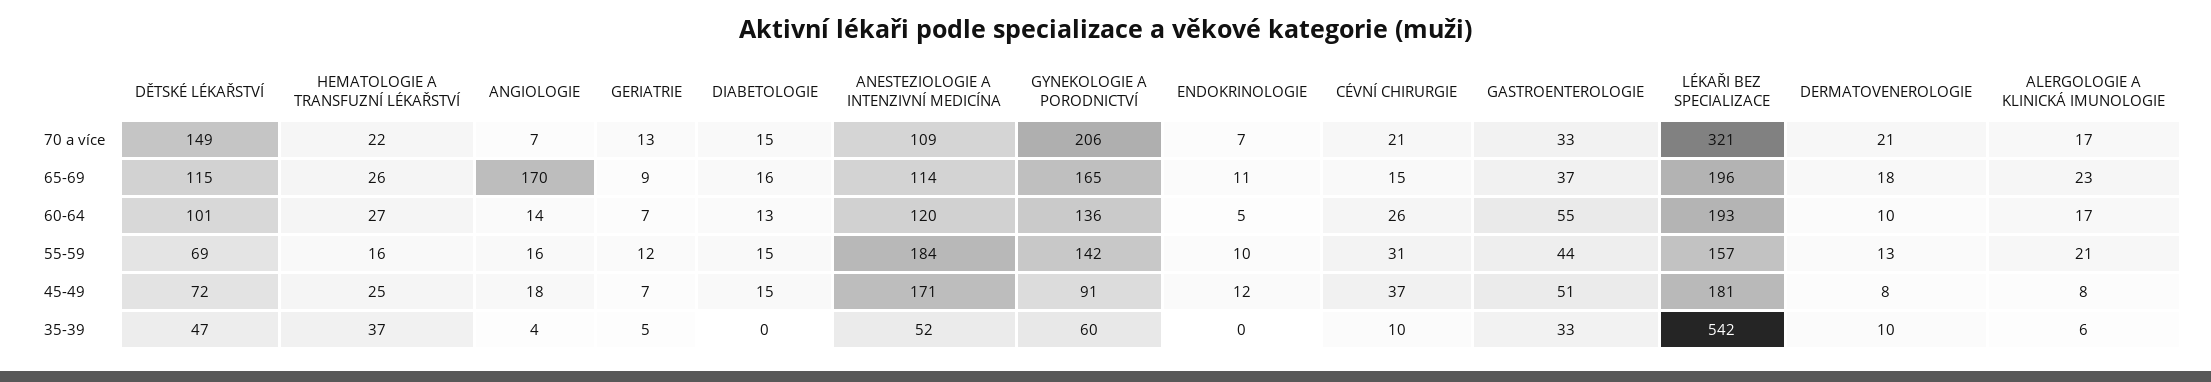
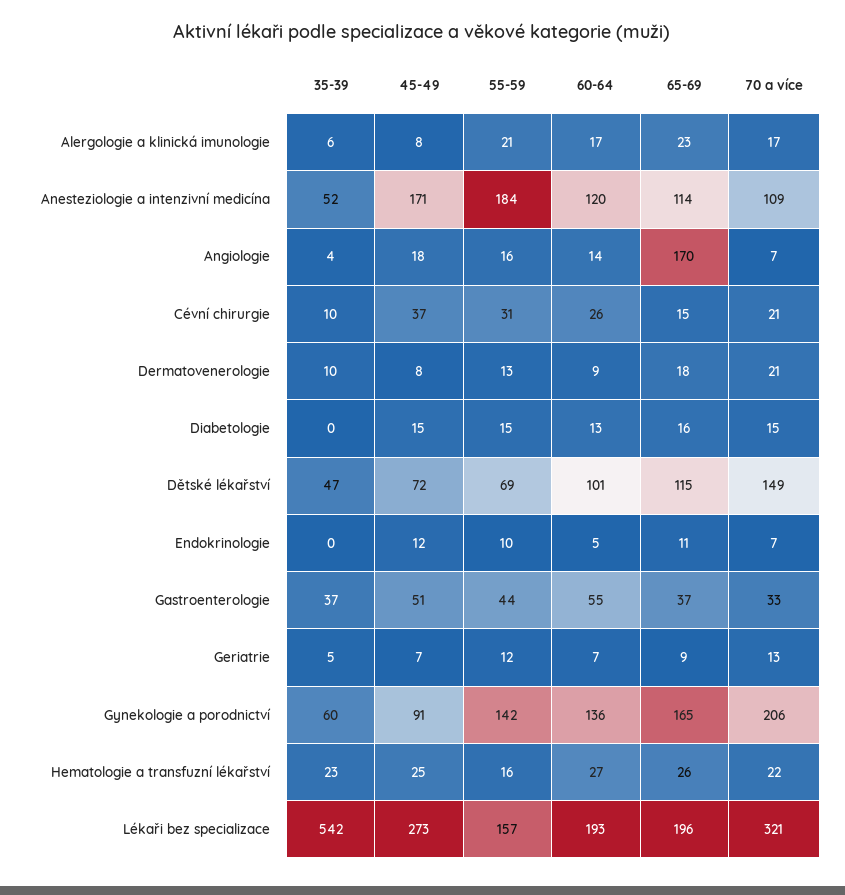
DERMATOVENEROLOGIE, 60-64: 10 -> 9
LÉKAŘI BEZ SPECIALIZACE, 45-49: 181 -> 273
HEMATOLOGIE A TRANSFUZNÍ LÉKAŘSTVÍ, 35-39: 37 -> 23
GASTROENTEROLOGIE, 35-39: 33 -> 37

